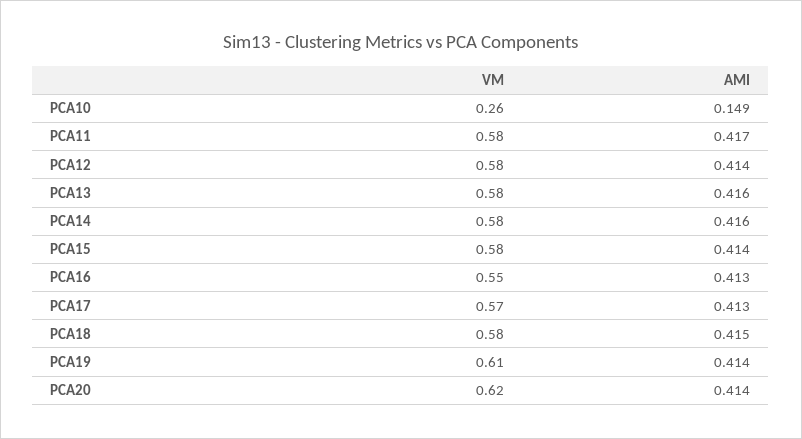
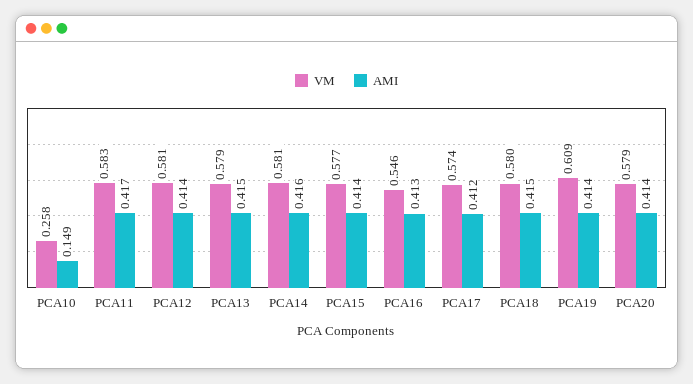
AMI, PCA13: 0.416 -> 0.415
AMI, PCA17: 0.413 -> 0.412
VM, PCA20: 0.62 -> 0.579

